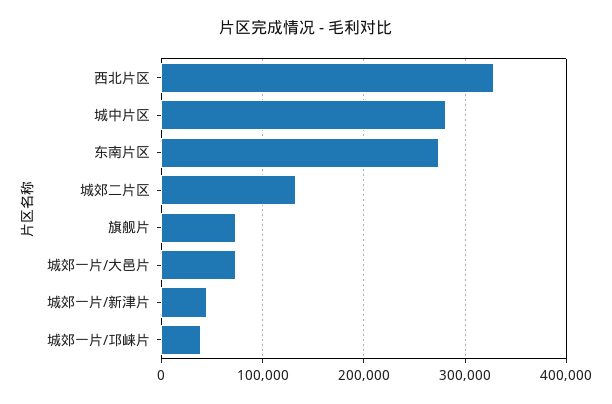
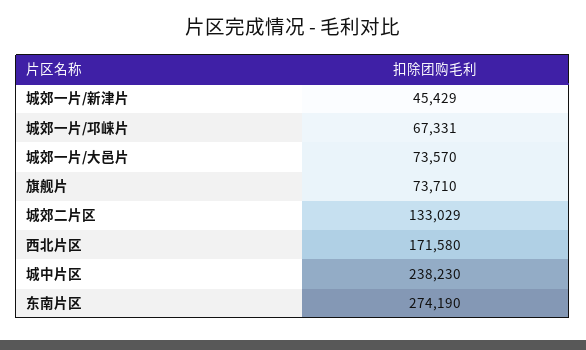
西北片区: 330000 -> 171580
城中片区: 280000 -> 238230
城郊一片/邛崃片: 40000 -> 67331

